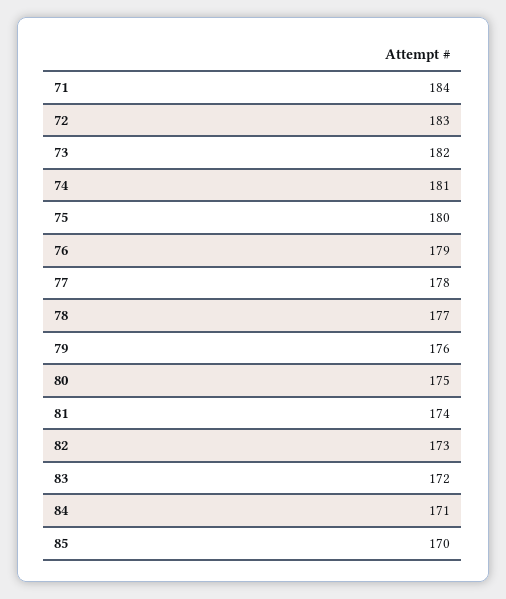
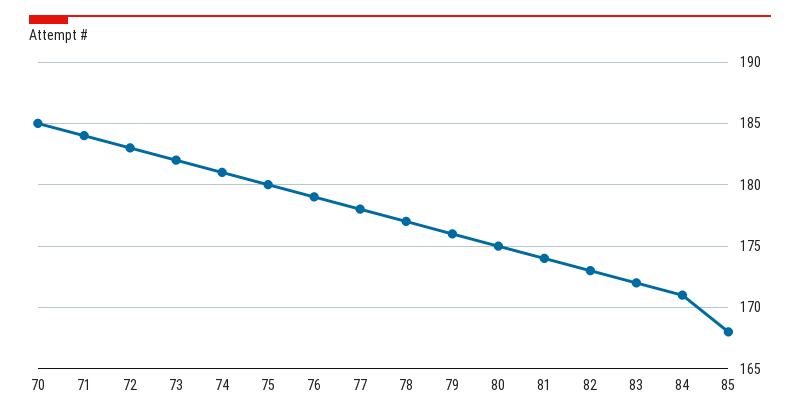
85: 170 -> 168
70: none -> 185

